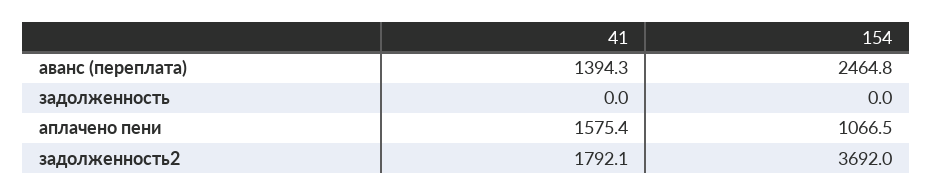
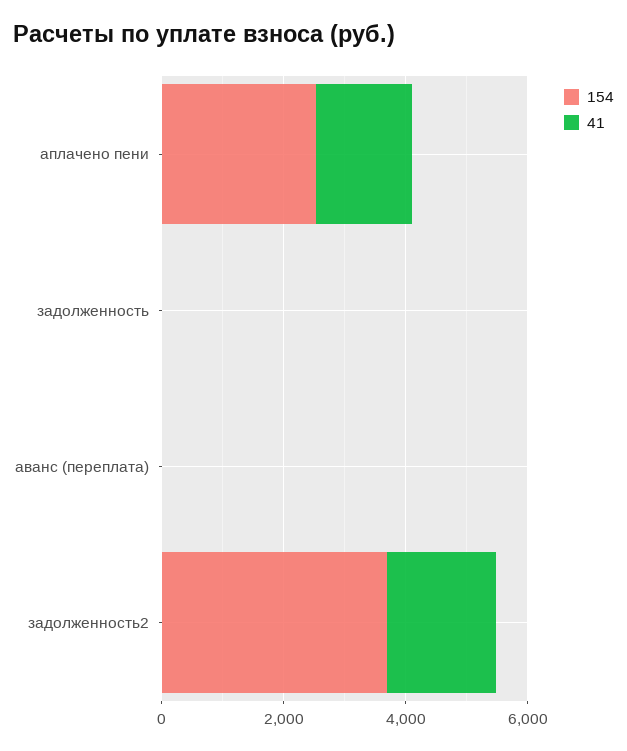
41, аванс (переплата): 1394.3 -> 0
154, аванс (переплата): 2464.8 -> 0
154, аплачено пени: 1066.5 -> 2500

